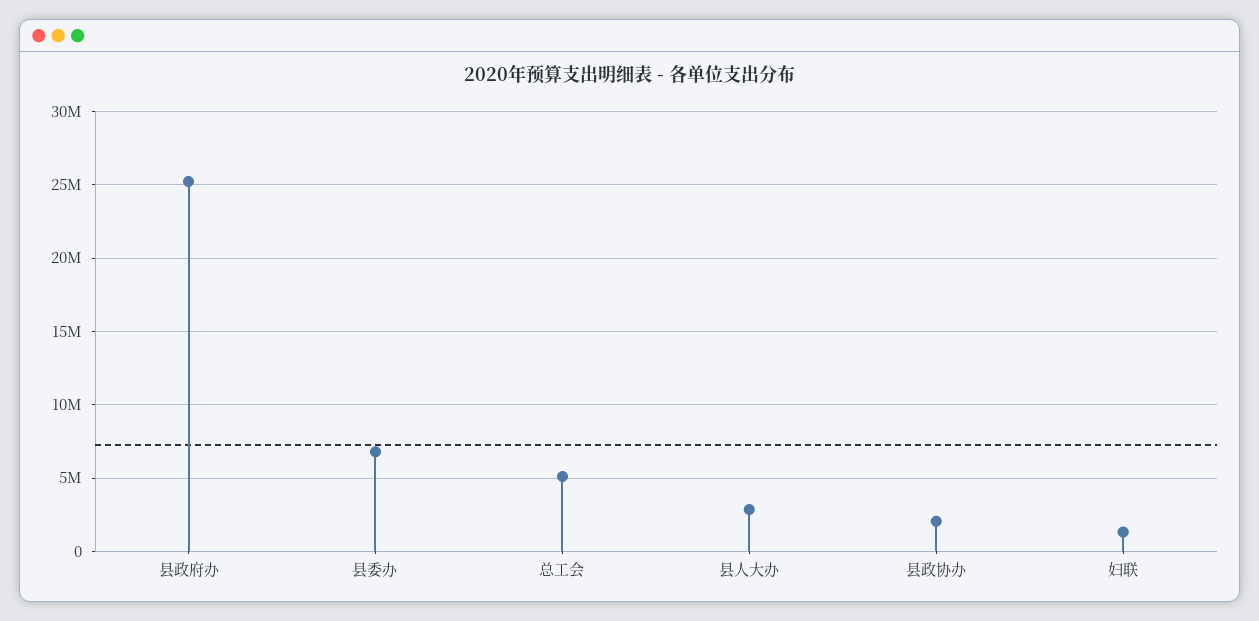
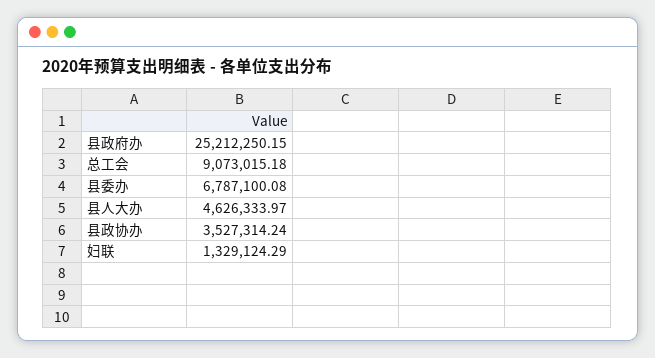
总工会: 5000000 -> 9073015.18
县人大办: 3000000 -> 4626333.97
县政协办: 2000000 -> 3527314.24

